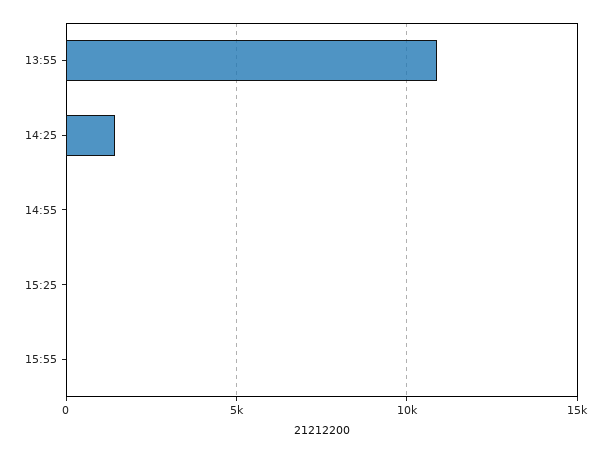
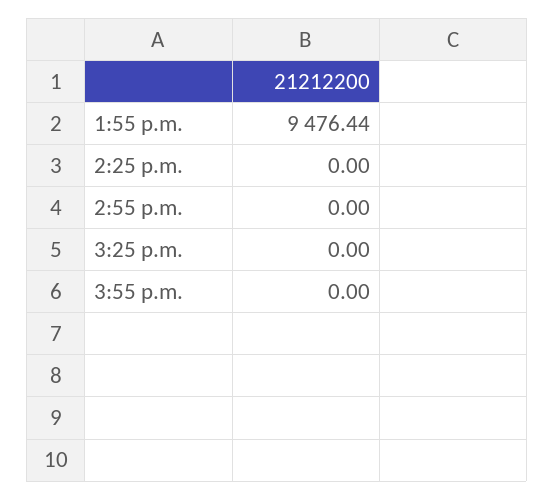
13:55: 11000 -> 9476.44
14:25: 1500 -> 0

